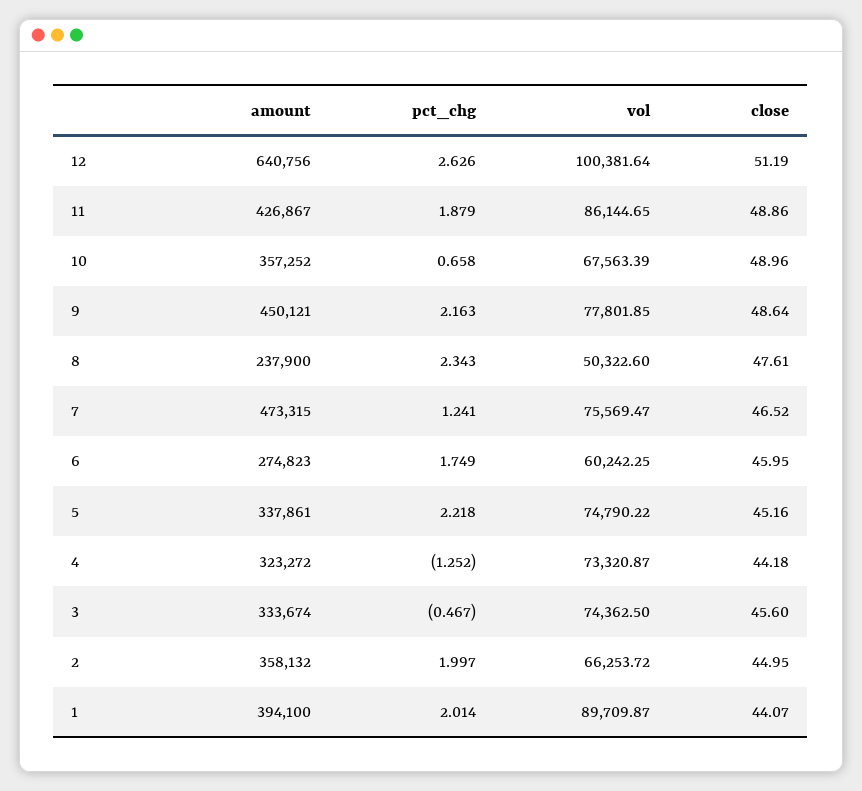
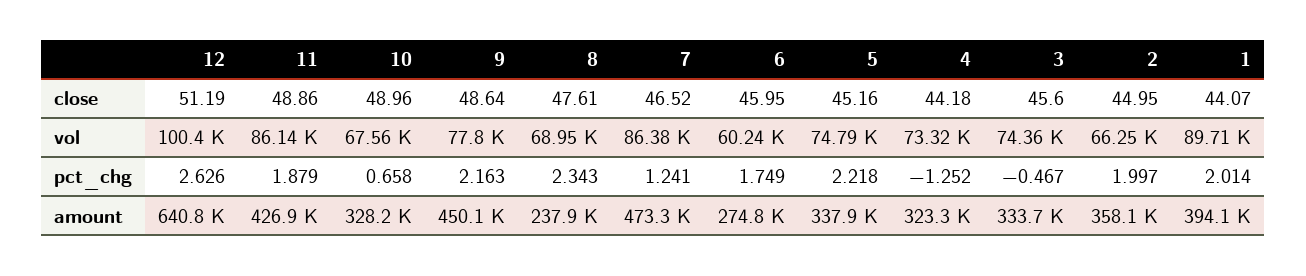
amount, 10: 357252 -> 328200
vol, 8: 50322.6 -> 68950
vol, 7: 75569.47 -> 86380

